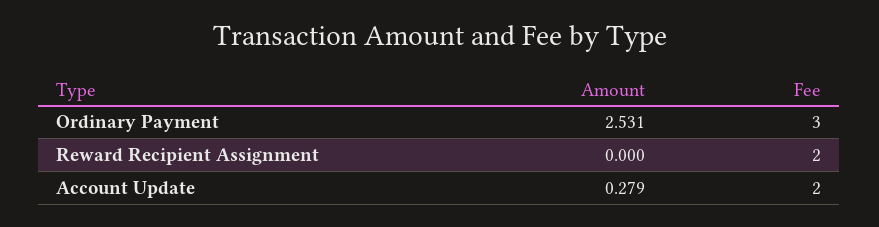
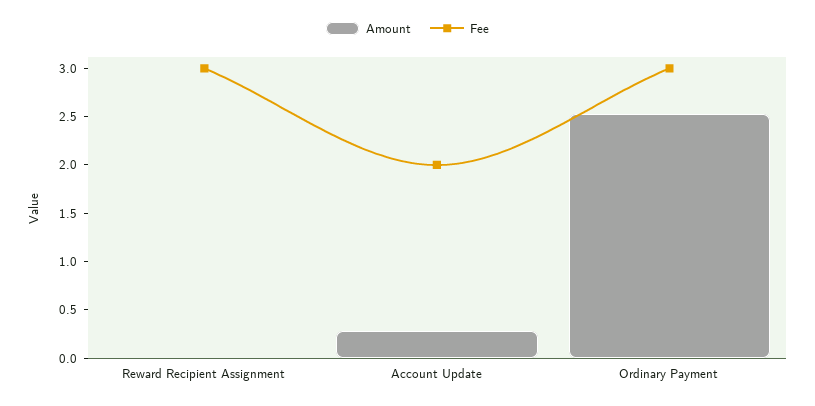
Fee, Reward Recipient Assignment: 2 -> 3

